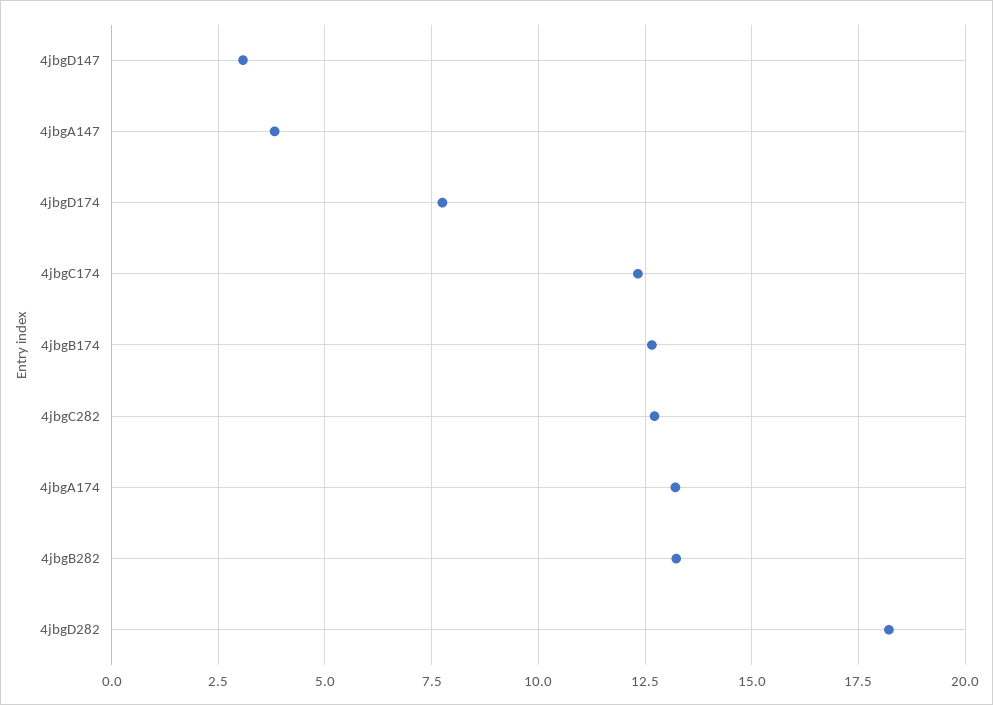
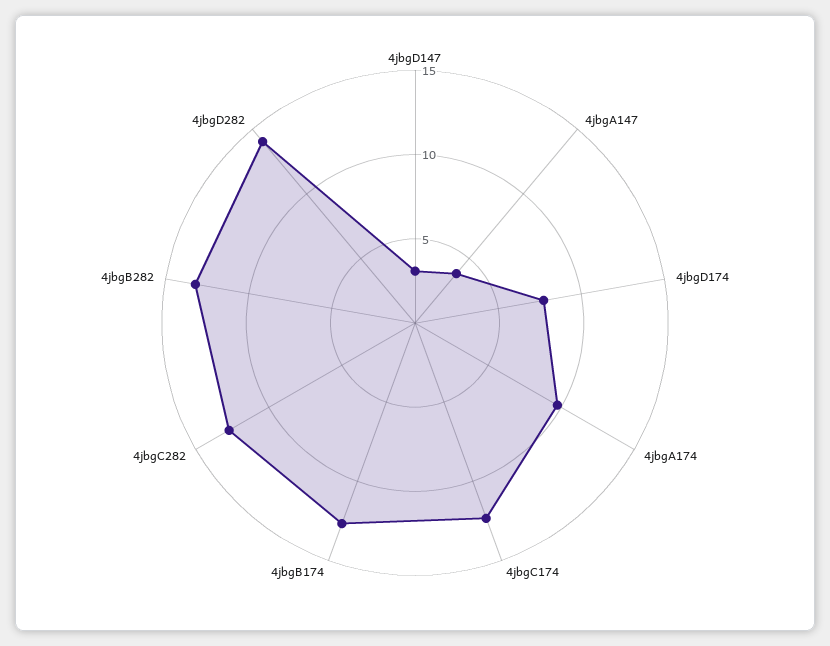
4jbgA174: 13.25 -> 10
4jbgD282: 18.25 -> 14

